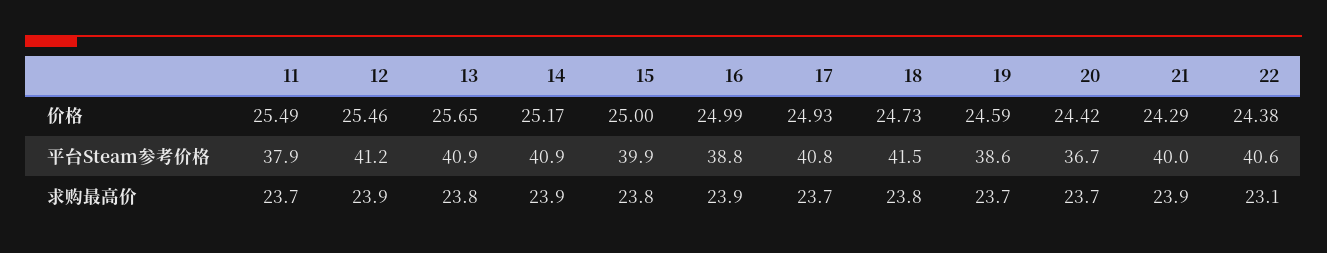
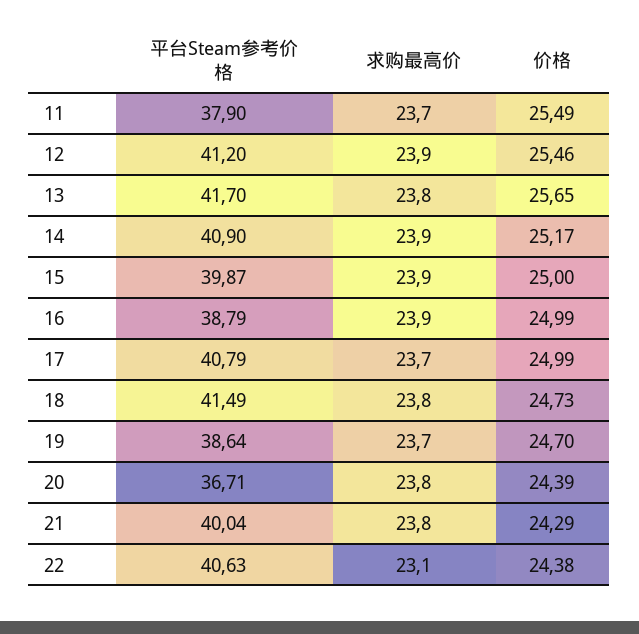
17, 价格: 24.93 -> 24.99
19, 价格: 24.59 -> 24.7
20, 价格: 24.42 -> 24.39
13, 平台Steam参考价格: 40.9 -> 41.7
15, 求购最高价: 23.8 -> 23.9
20, 求购最高价: 23.7 -> 23.8
21, 求购最高价: 23.9 -> 23.8

